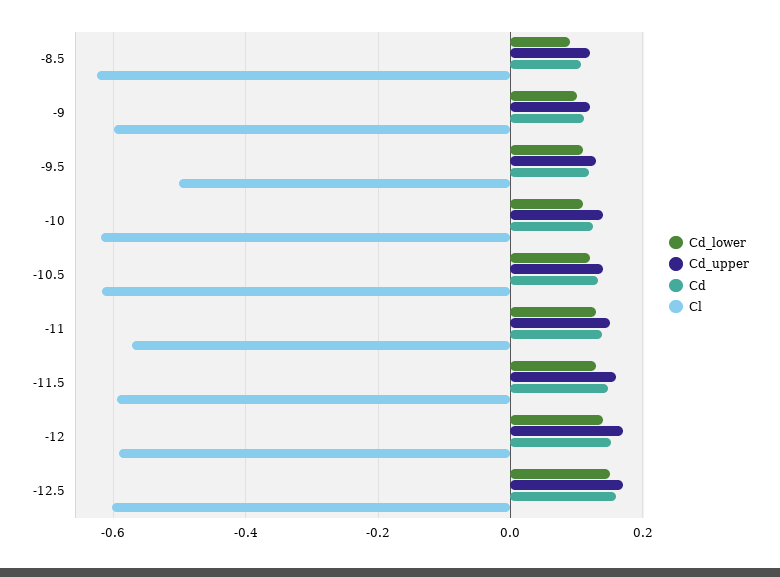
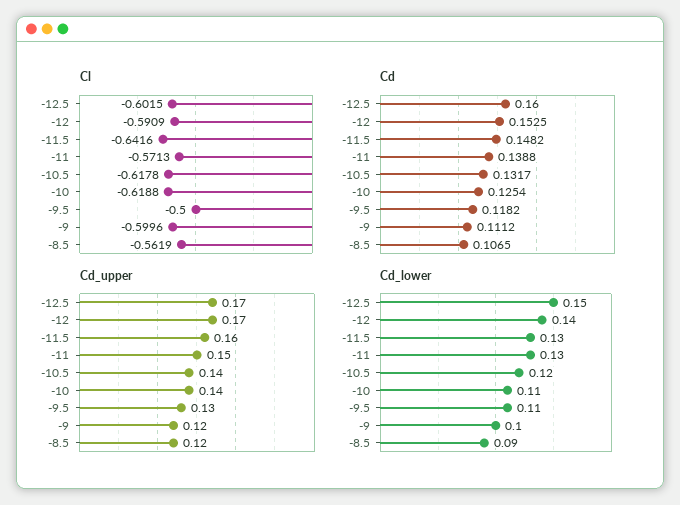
Cl, -8.5: -0.62 -> -0.5619
Cl, -11.5: -0.6 -> -0.6416

